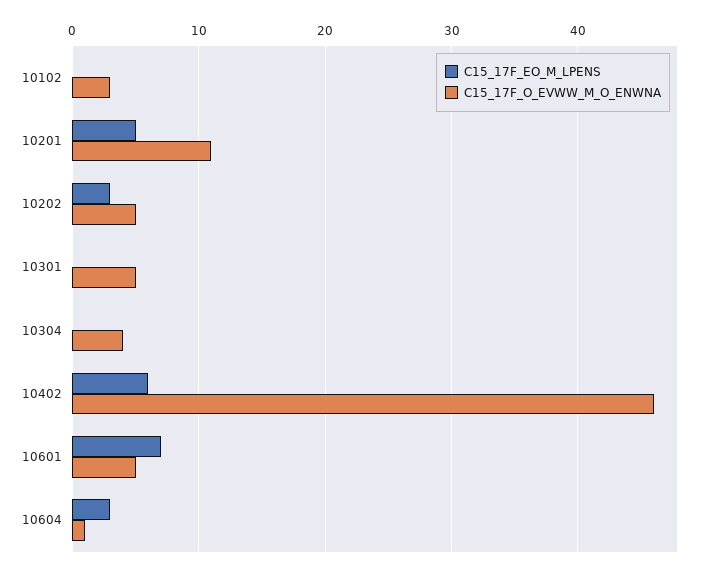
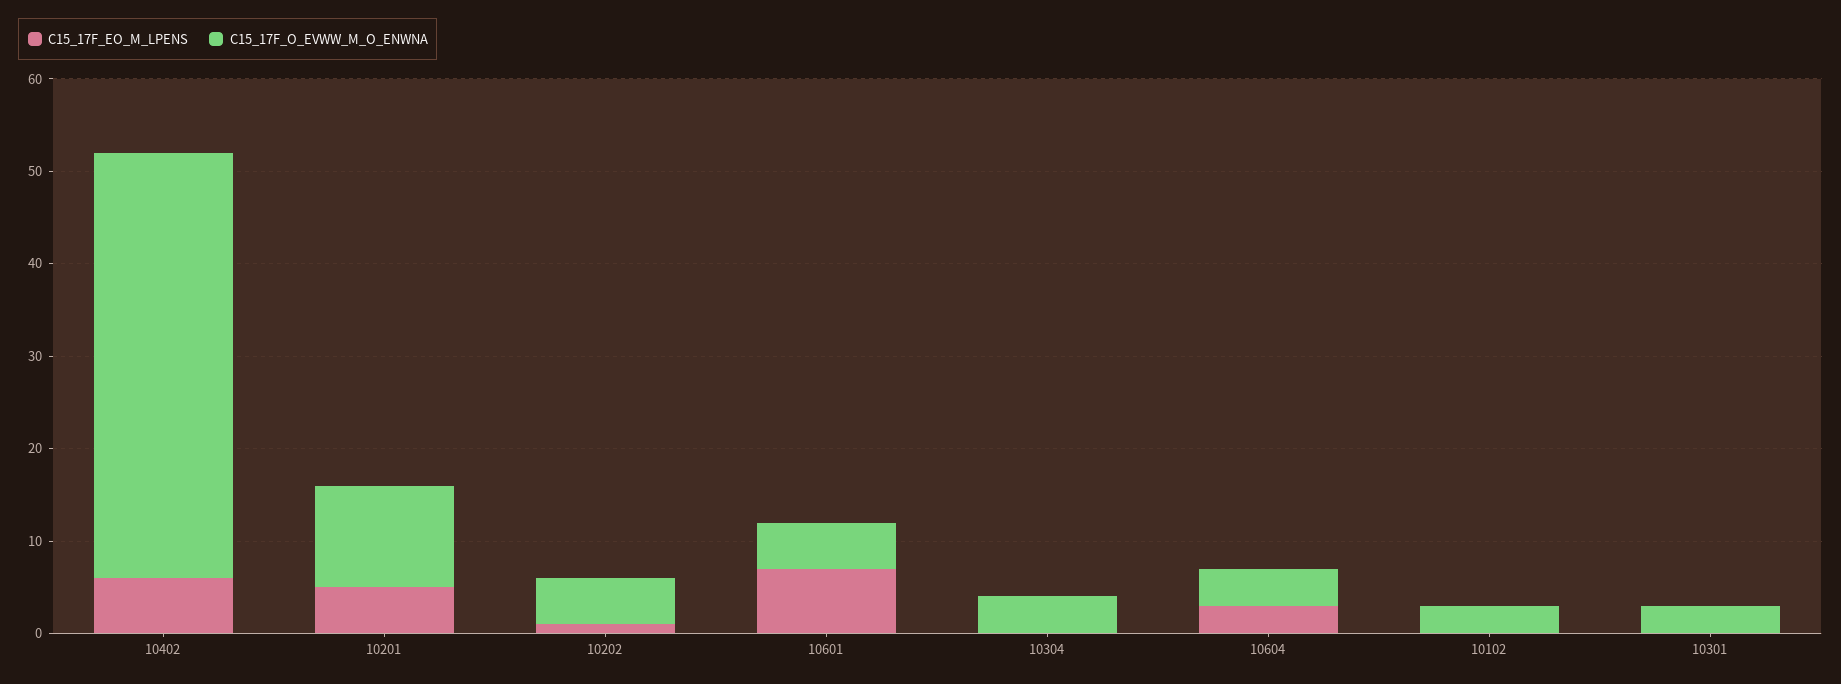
C15_17F_EO_M_LPENS, 10202: 3 -> 1
C15_17F_O_EVWW_M_O_ENWNA, 10301: 5 -> 3
C15_17F_O_EVWW_M_O_ENWNA, 10604: 1 -> 4

